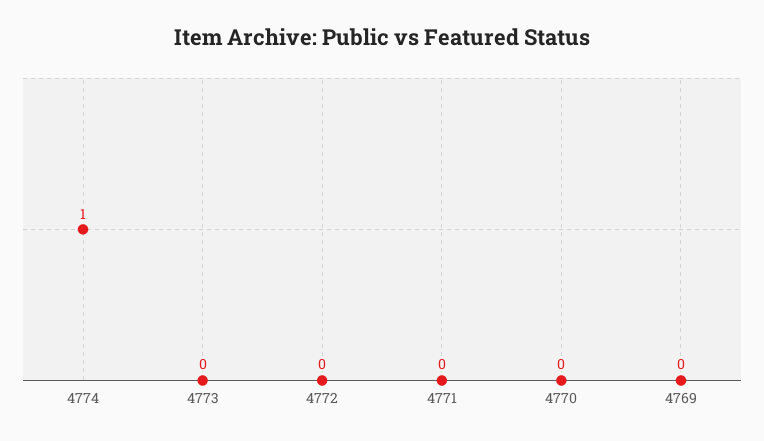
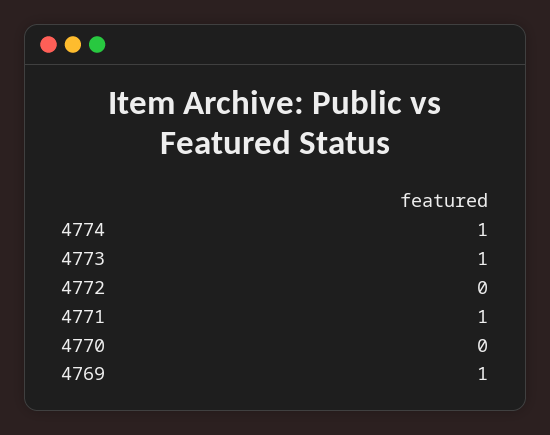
4773: 0 -> 1
4771: 0 -> 1
4769: 0 -> 1

